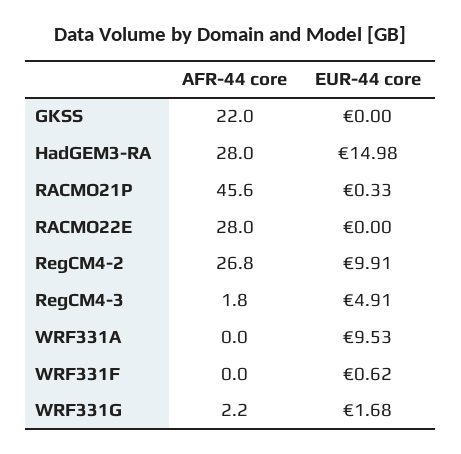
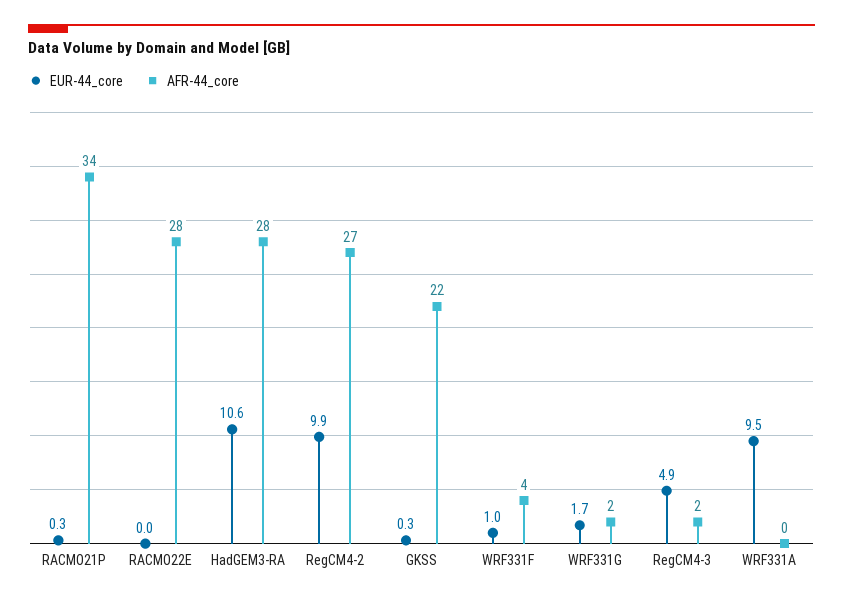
EUR-44 core, GKSS: 0 -> 0.3
EUR-44 core, HadGEM3-RA: 14.98 -> 10.6
AFR-44 core, RACMO21P: 45.6 -> 34
AFR-44 core, WRF331F: 0 -> 4
EUR-44 core, WRF331F: 0.62 -> 1

